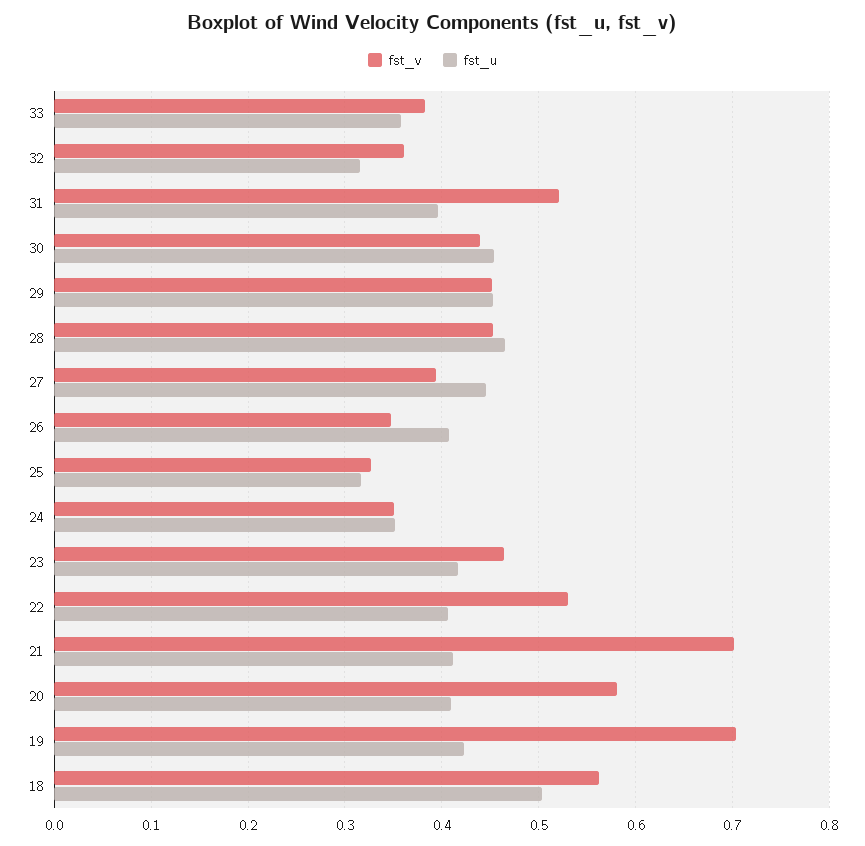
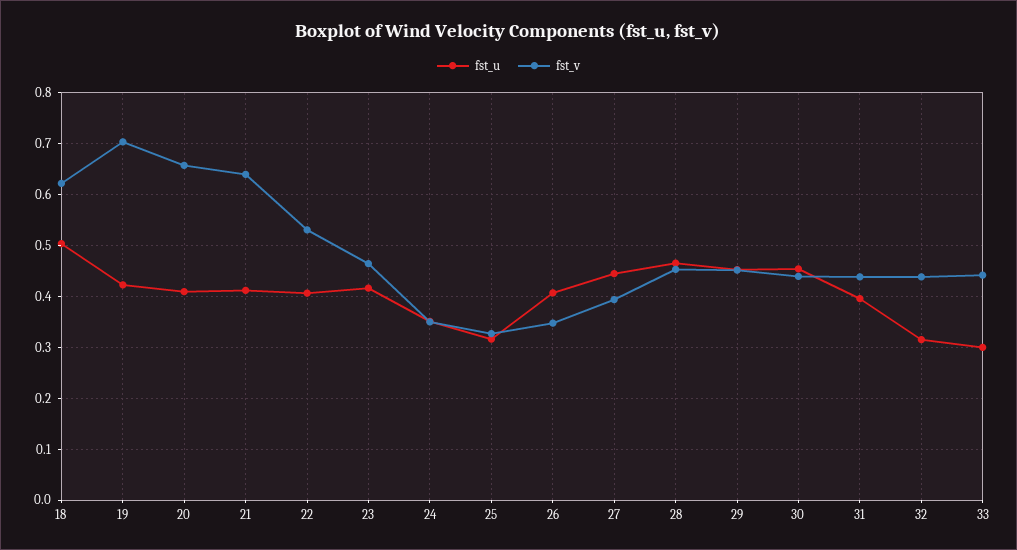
fst_v, 33: 0.38 -> 0.44
fst_u, 33: 0.36 -> 0.3
fst_v, 32: 0.36 -> 0.44
fst_v, 31: 0.52 -> 0.44
fst_v, 21: 0.7 -> 0.64
fst_v, 20: 0.58 -> 0.66
fst_v, 18: 0.56 -> 0.62

